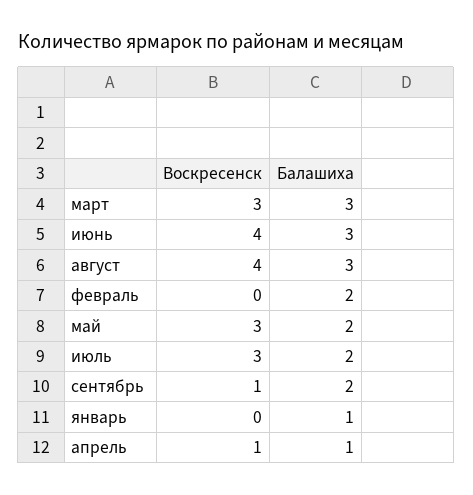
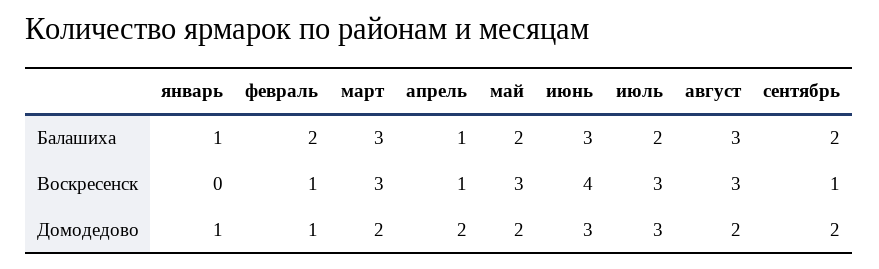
Воскресенск, август: 4 -> 3
Воскресенск, февраль: 0 -> 1
Домодедово, январь: none -> 1
Домодедово, февраль: none -> 1
Домодедово, март: none -> 2
Домодедово, апрель: none -> 2
Домодедово, май: none -> 2
Домодедово, июнь: none -> 3
Домодедово, июль: none -> 3
Домодедово, август: none -> 2
Домодедово, сентябрь: none -> 2

